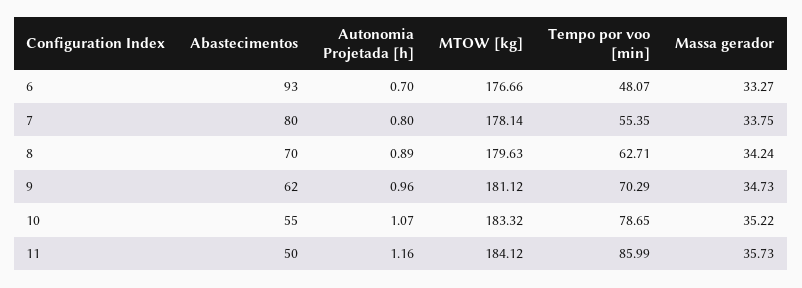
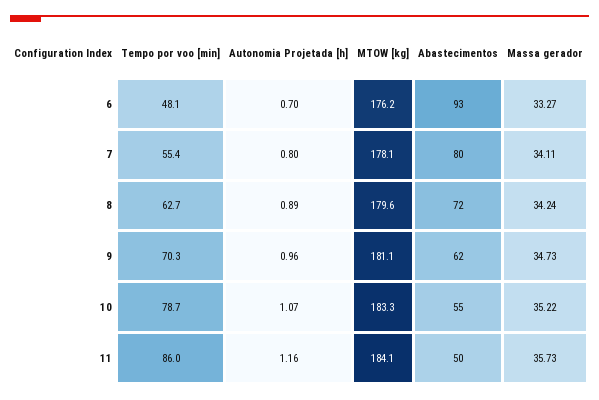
MTOW [kg], 6: 176.66 -> 176.2
Massa gerador, 7: 33.75 -> 34.11
Abastecimentos, 8: 70 -> 72

